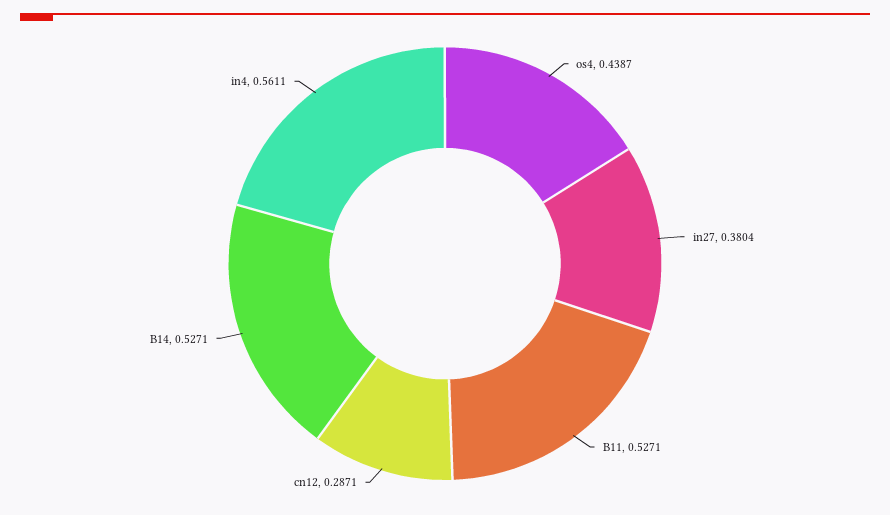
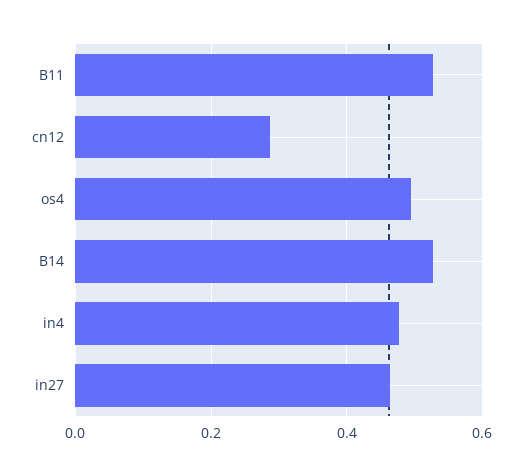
os4: 0.4387 -> 0.5
in27: 0.3804 -> 0.46
in4: 0.5611 -> 0.48

